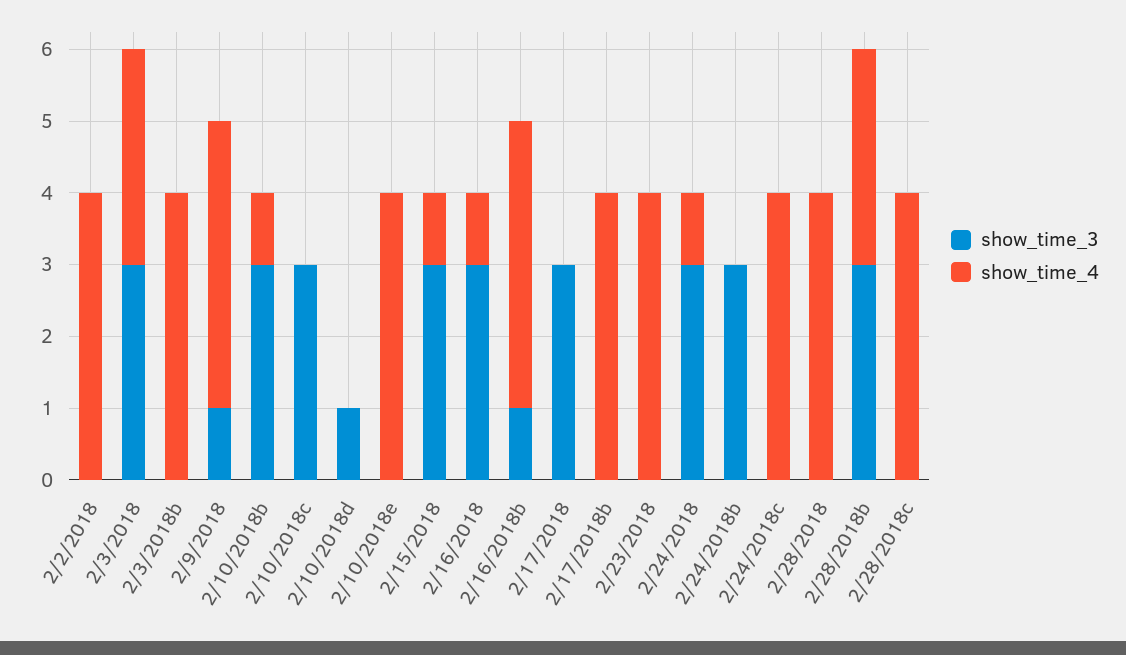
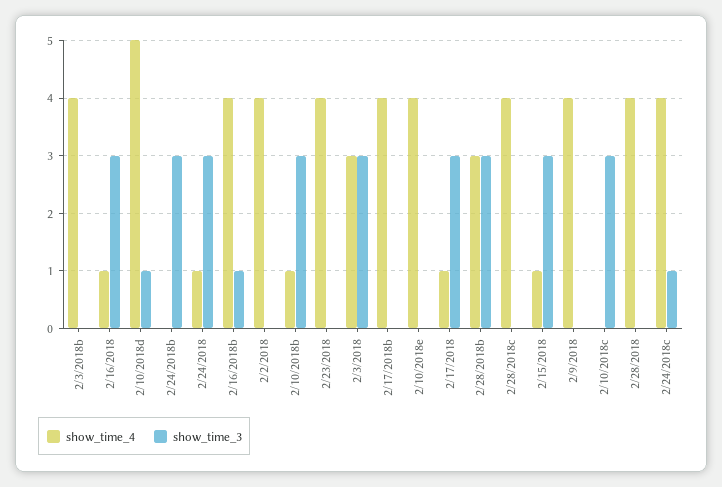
show_time_3, 2/9/2018: 1 -> 0
show_time_4, 2/10/2018d: 0 -> 5
show_time_4, 2/17/2018: 0 -> 1
show_time_3, 2/24/2018c: 0 -> 1

